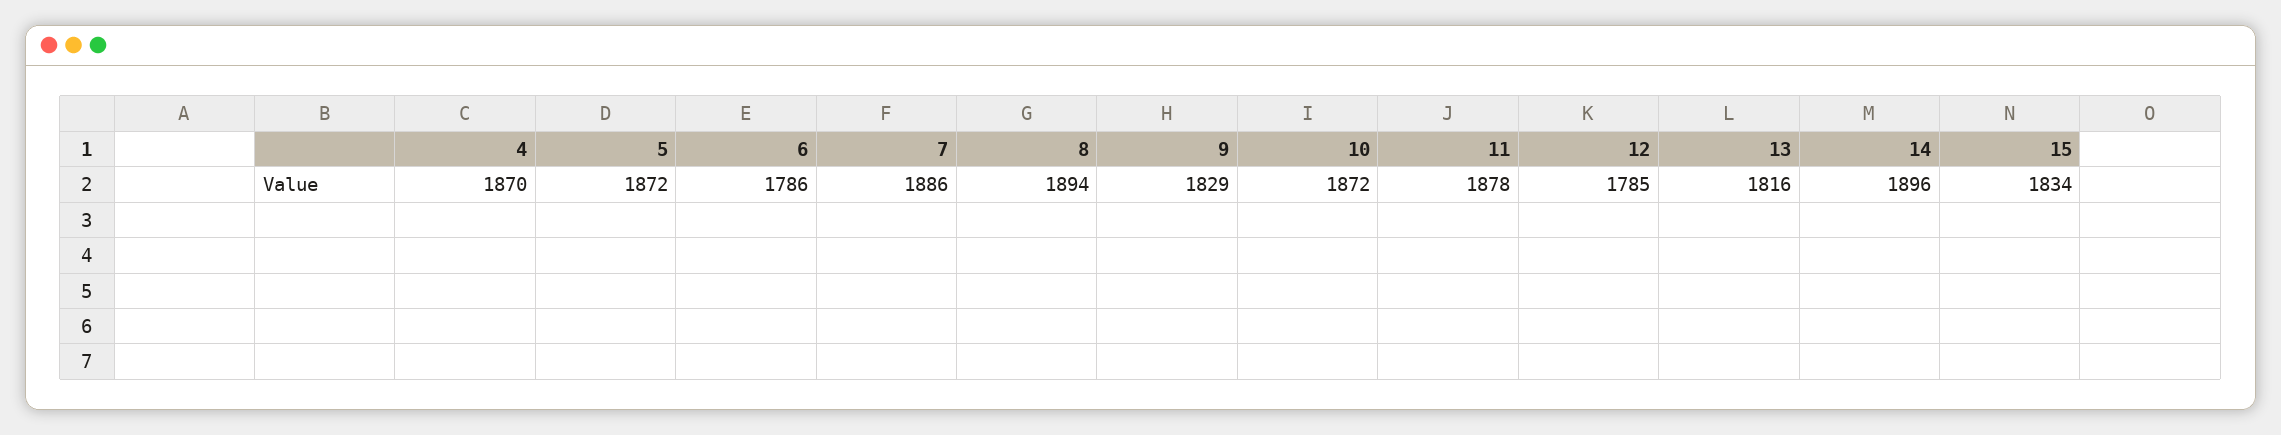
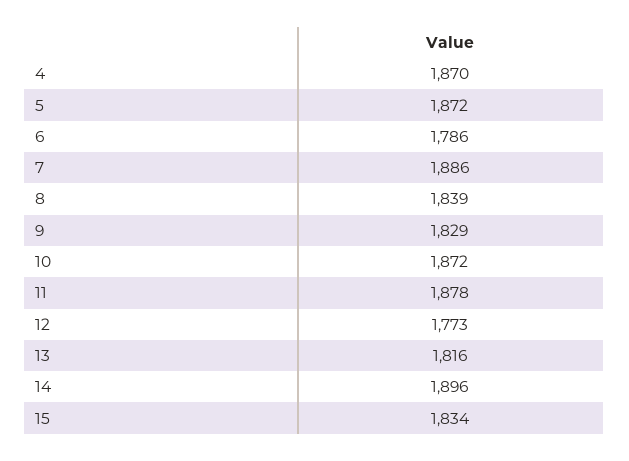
8: 1894 -> 1839
12: 1785 -> 1773

